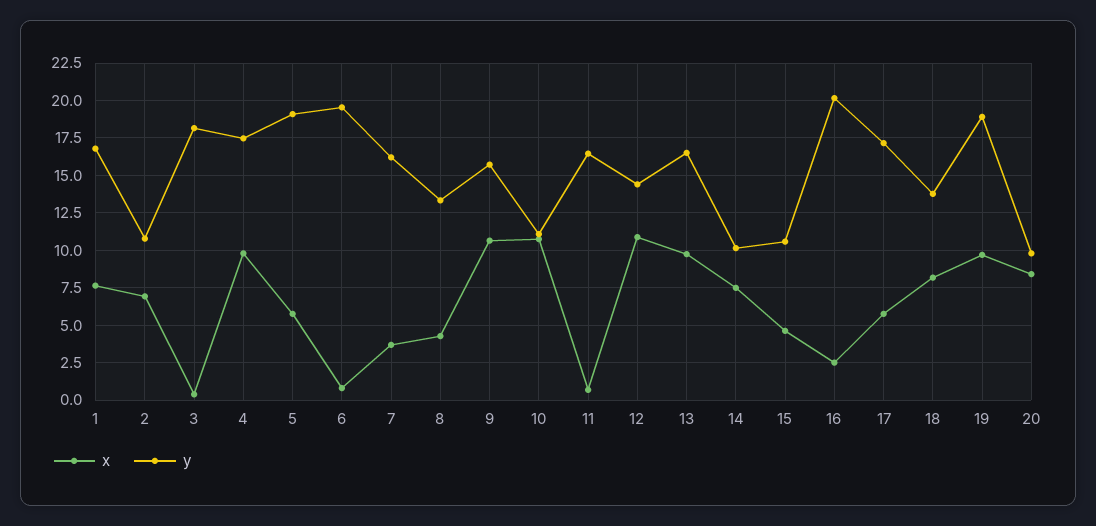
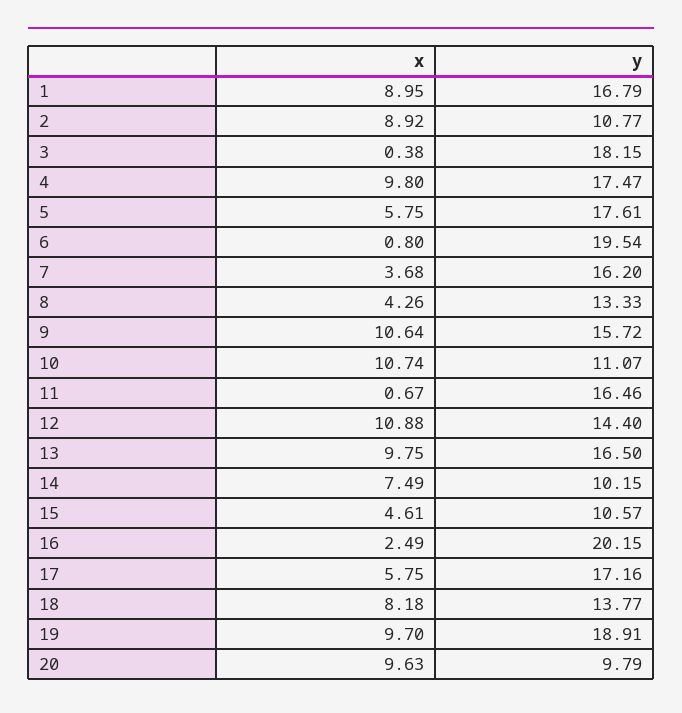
x, 1: 7.5 -> 8.95
x, 2: 7 -> 8.92
y, 5: 19 -> 17.61
x, 20: 8.5 -> 9.63

